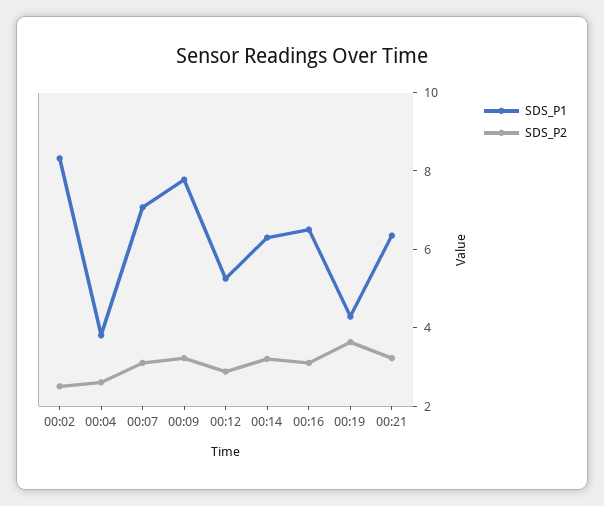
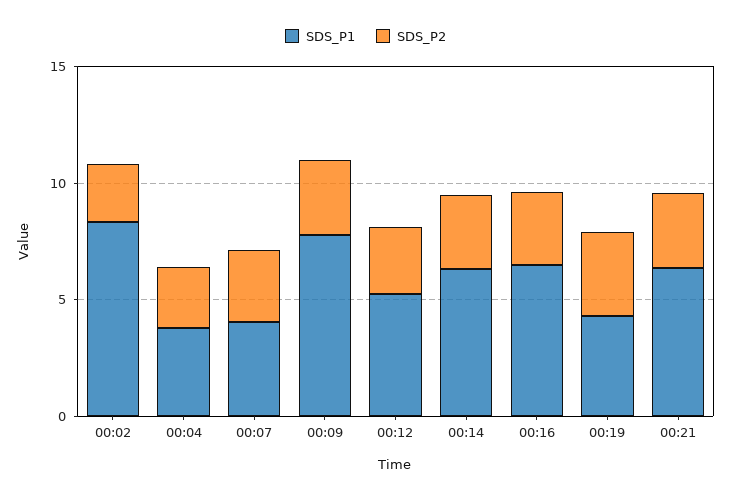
SDS_P1, 00:07: 7 -> 4

